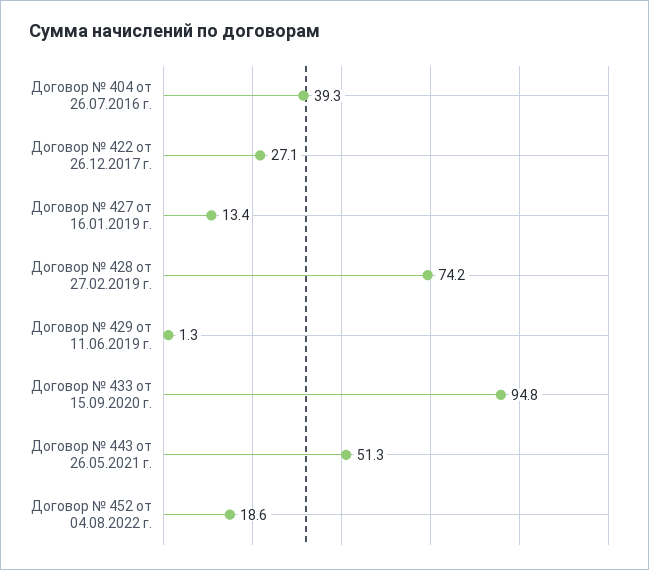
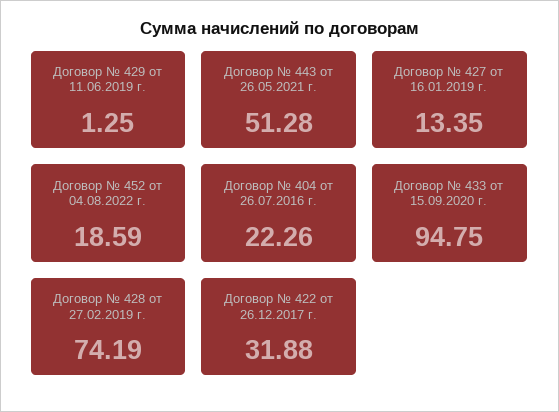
Договор № 404 от 26.07.2016 г.: 39.3 -> 22.26
Договор № 422 от 26.12.2017 г.: 27.1 -> 31.88

